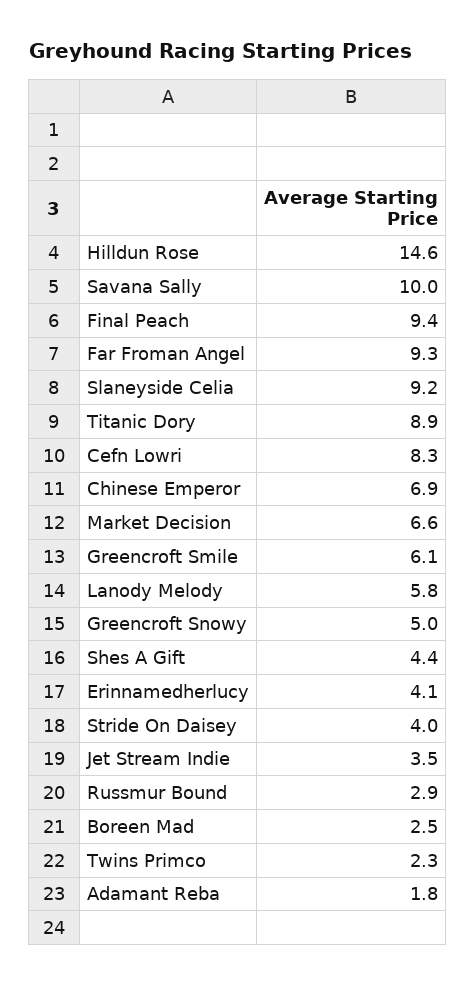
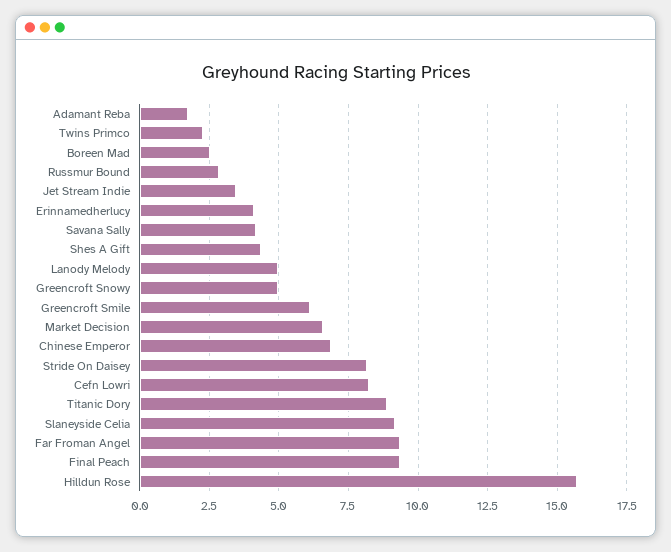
Hilldun Rose: 14.6 -> 15.75
Savana Sally: 10 -> 4.25
Lanody Melody: 5.8 -> 5
Stride On Daisey: 4 -> 8.25

